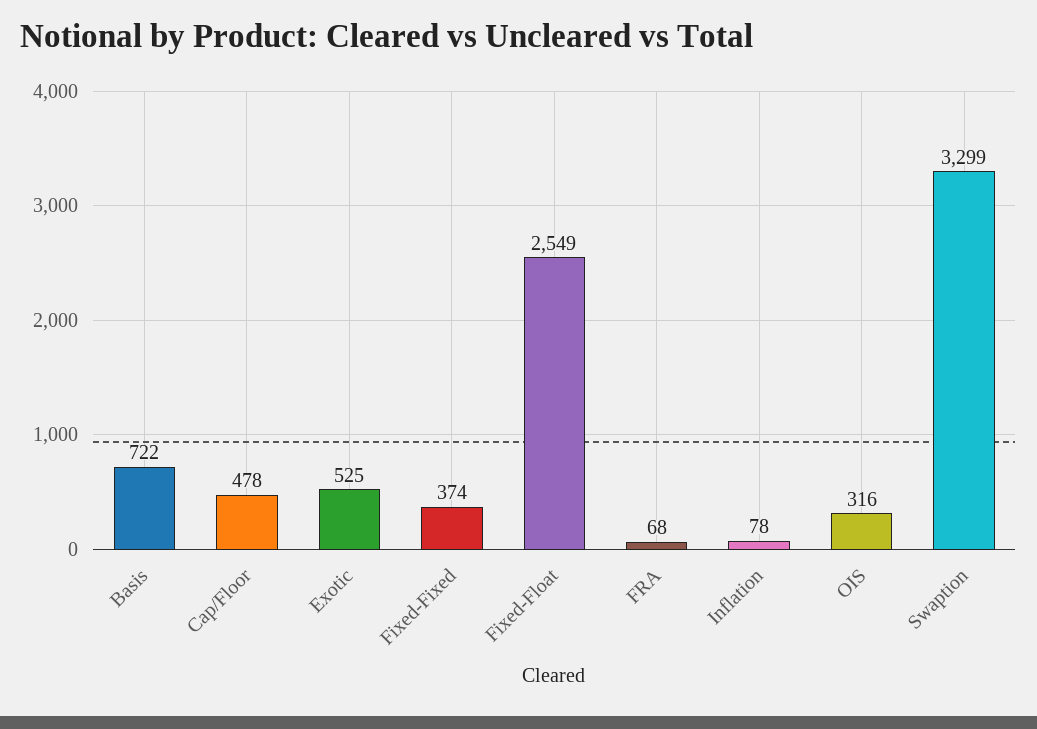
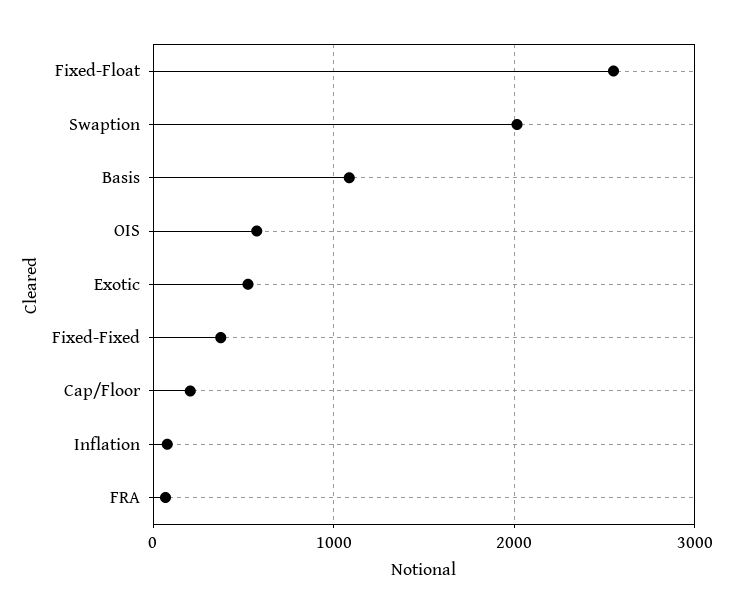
Basis: 722 -> 1100
Cap/Floor: 478 -> 200
OIS: 316 -> 600
Swaption: 3299 -> 2000

